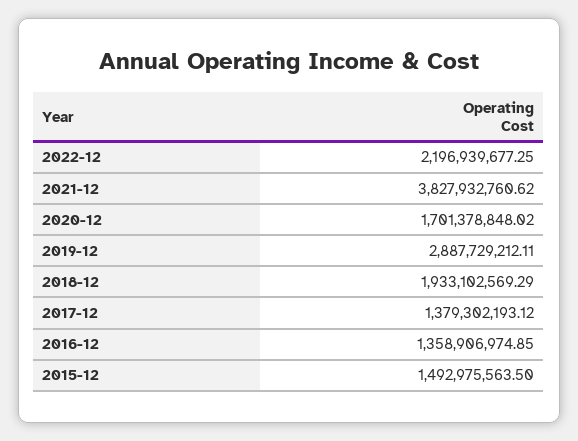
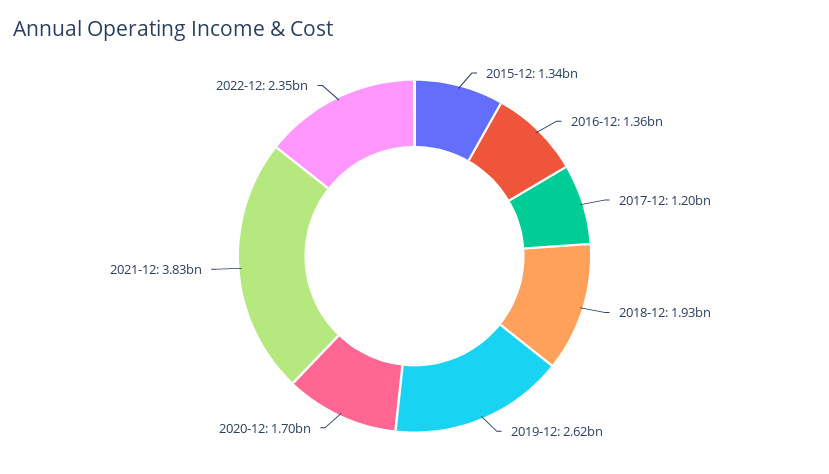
2022-12: 2196939677.25 -> 2350000000
2019-12: 2887729212.11 -> 2620000000
2017-12: 1379302193.12 -> 1200000000
2015-12: 1492975563.5 -> 1340000000

